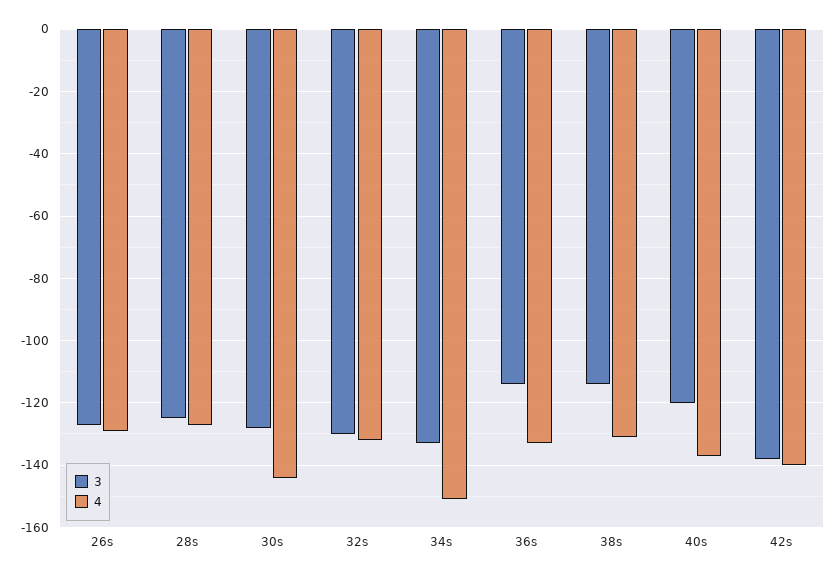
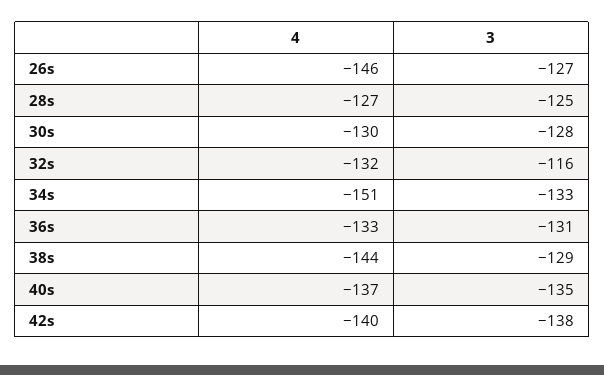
4, 26s: -130 -> -146
4, 30s: -145 -> -130
3, 32s: -130 -> -116
3, 36s: -115 -> -131
3, 38s: -115 -> -129
4, 38s: -130 -> -144
3, 40s: -120 -> -135

